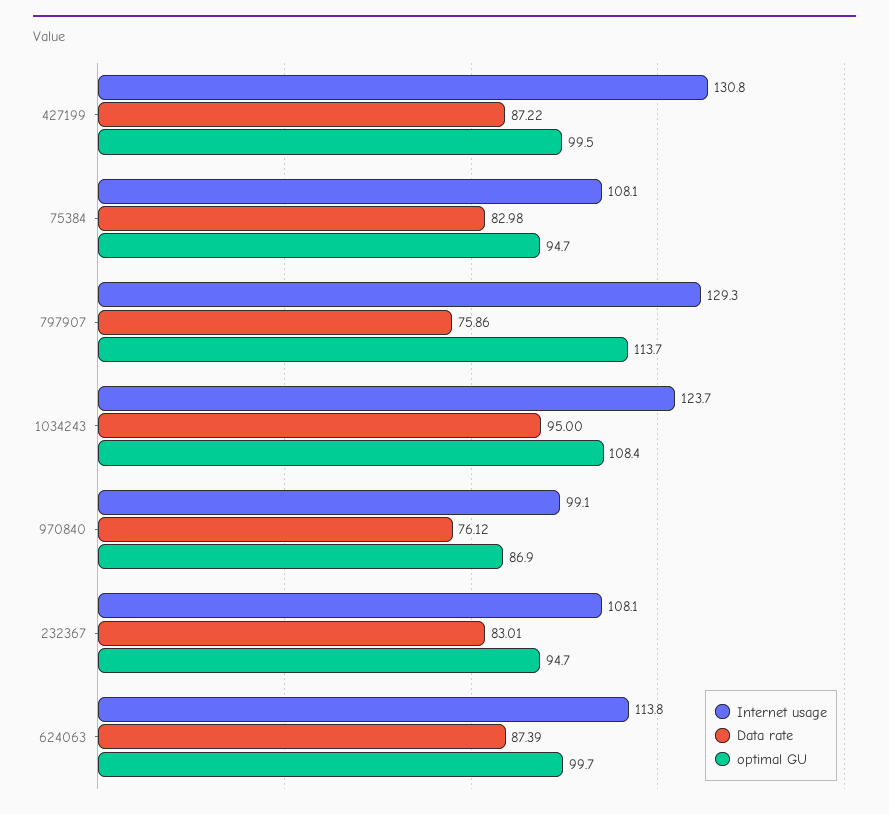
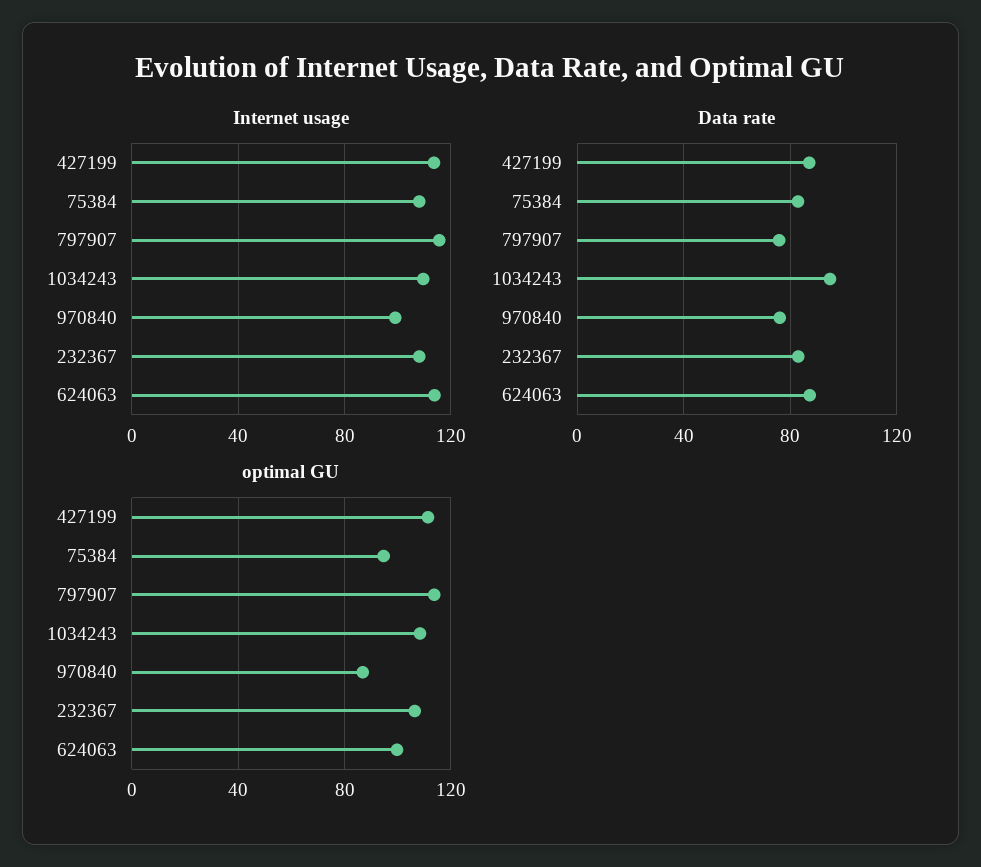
Internet usage, 427199: 130.8 -> 115
optimal GU, 427199: 99.5 -> 110
Internet usage, 797907: 129.3 -> 115
Internet usage, 1034243: 123.7 -> 110
optimal GU, 232367: 94.7 -> 105

